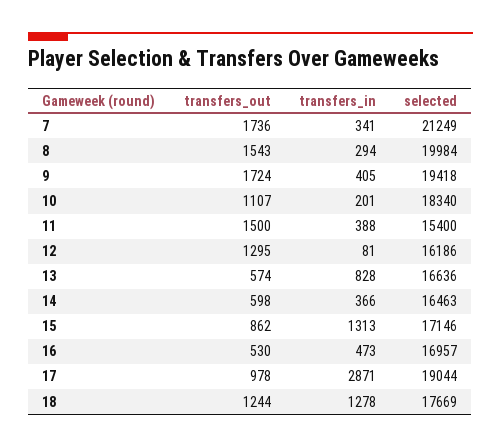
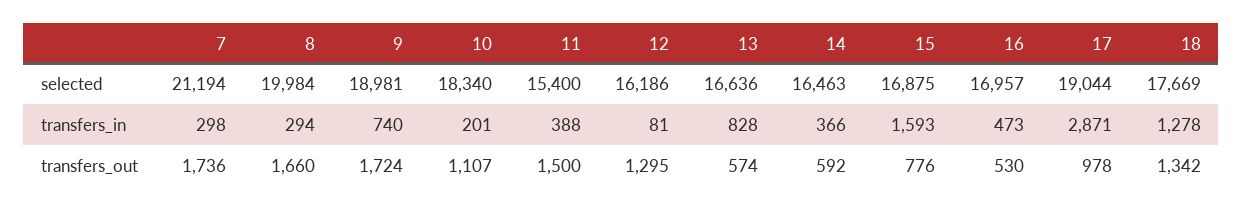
transfers_in, 7: 341 -> 298
selected, 7: 21249 -> 21194
transfers_out, 8: 1543 -> 1660
transfers_in, 9: 405 -> 740
selected, 9: 19418 -> 18981
transfers_out, 14: 598 -> 592
transfers_out, 15: 862 -> 776
transfers_in, 15: 1313 -> 1593
selected, 15: 17146 -> 16875
transfers_out, 18: 1244 -> 1342

